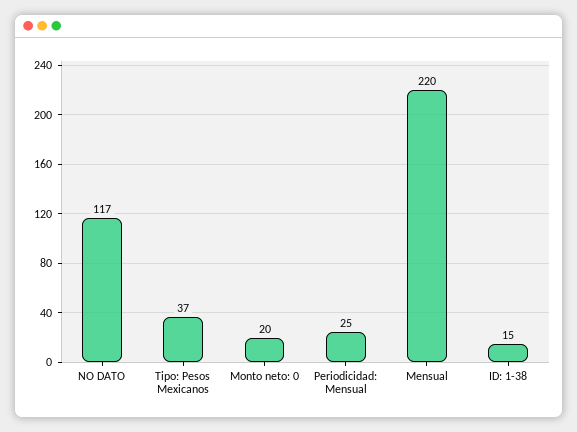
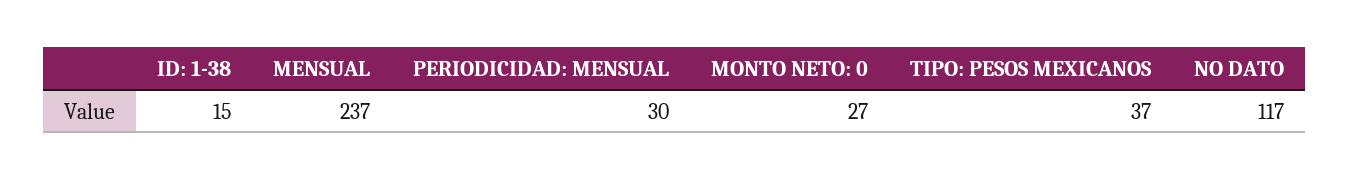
Monto neto: 0: 20 -> 27
Periodicidad: Mensual: 25 -> 30
Mensual: 220 -> 237

